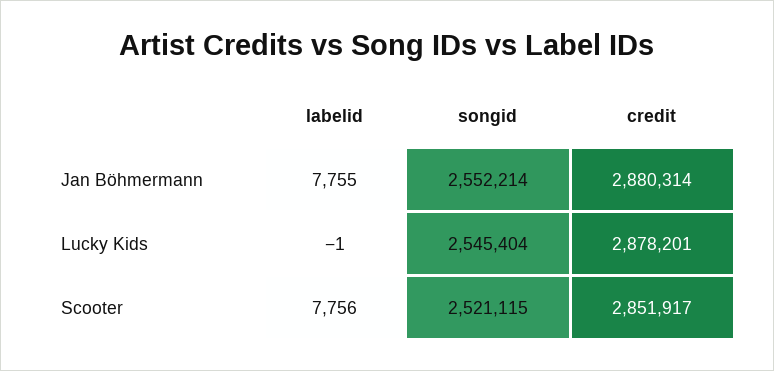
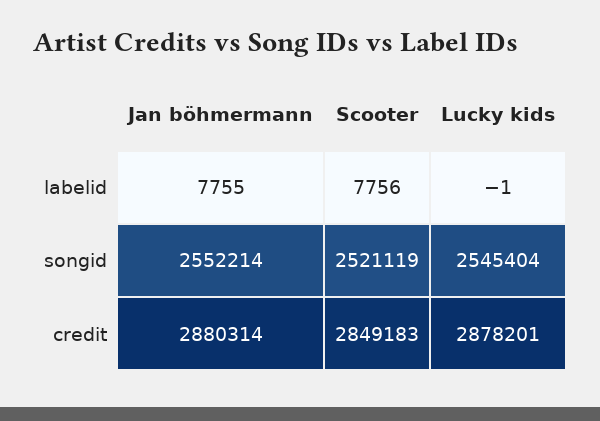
songid, Scooter: 2521115 -> 2521119
credit, Scooter: 2851917 -> 2849183

